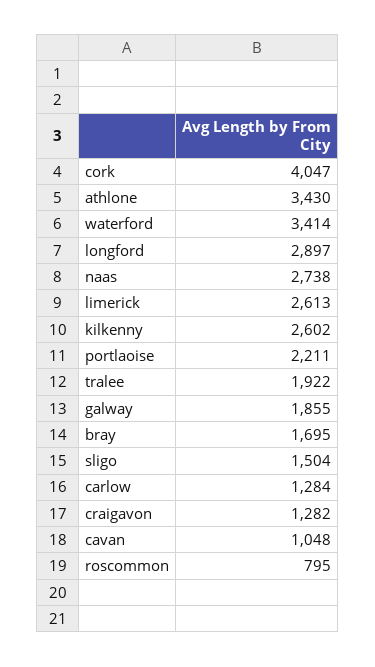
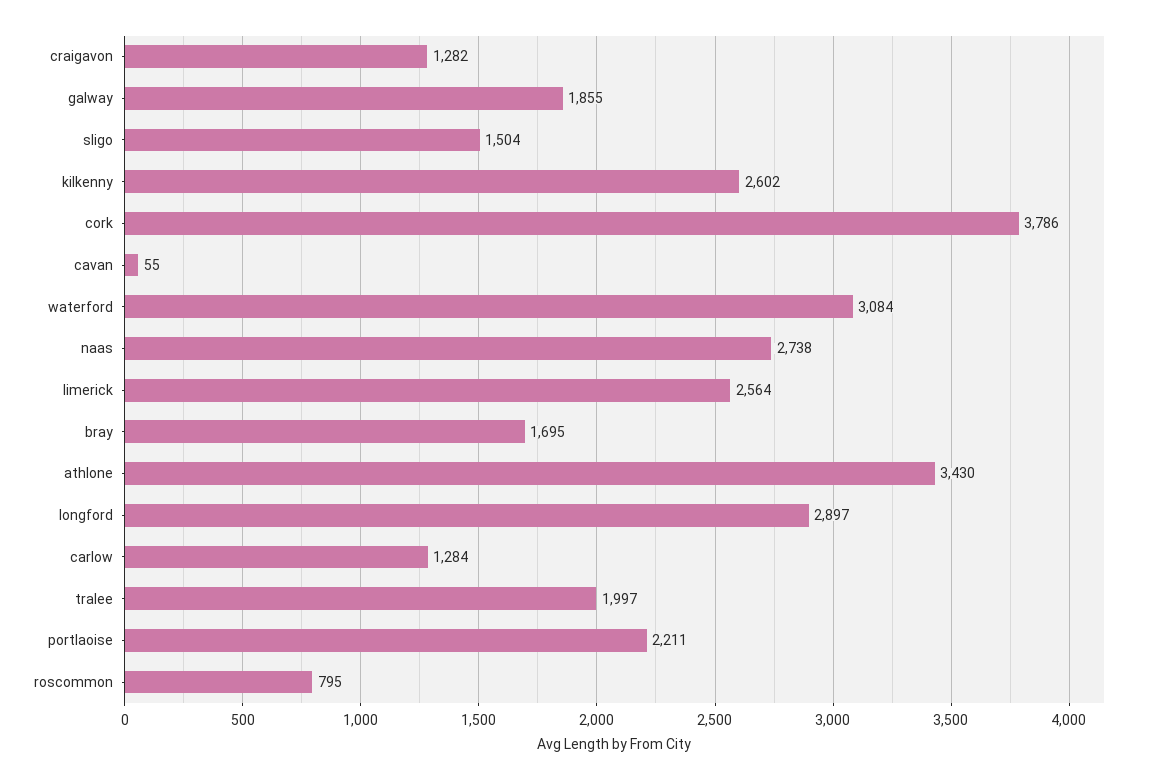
cork: 4047 -> 3786
waterford: 3414 -> 3084
limerick: 2613 -> 2564
tralee: 1922 -> 1997
cavan: 1048 -> 55

